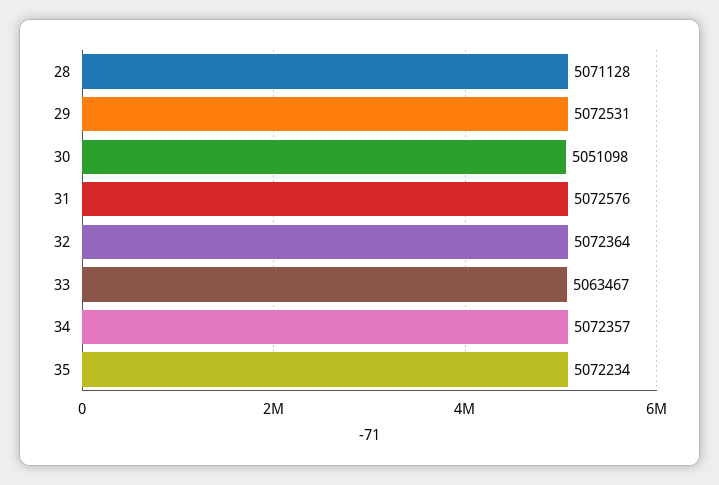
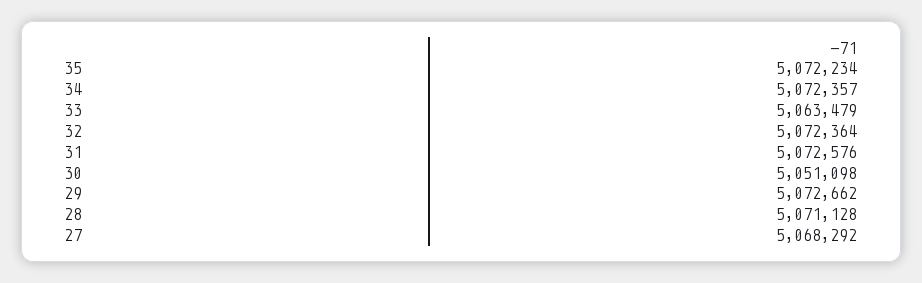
29: 5072531 -> 5072662
33: 5063467 -> 5063479
27: none -> 5068292

